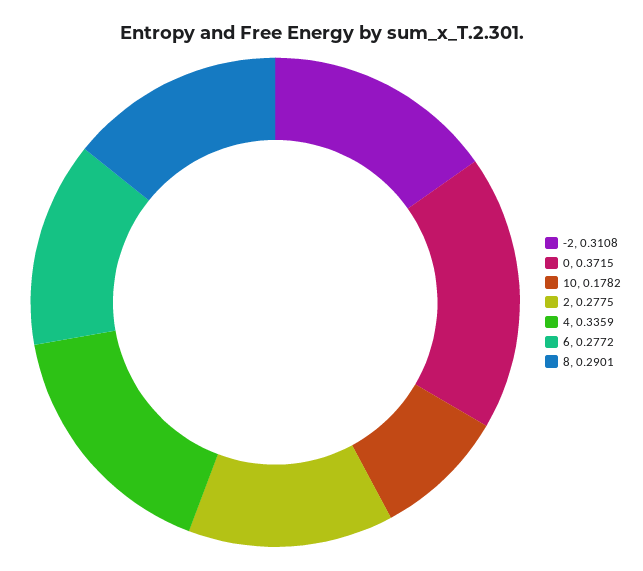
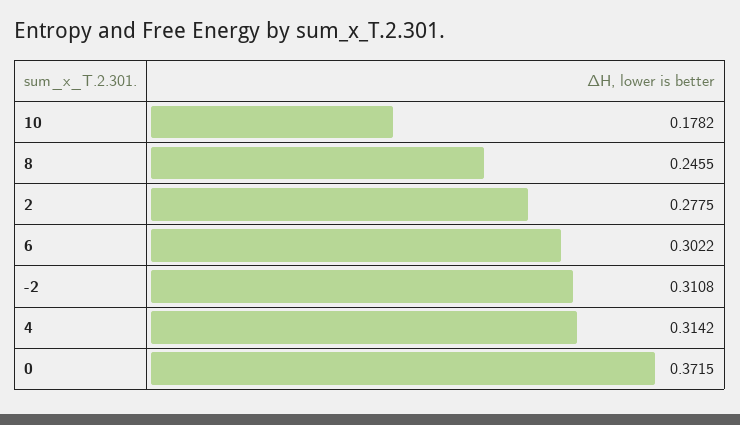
4: 0.3359 -> 0.3142
6: 0.2772 -> 0.3022
8: 0.2901 -> 0.2455

